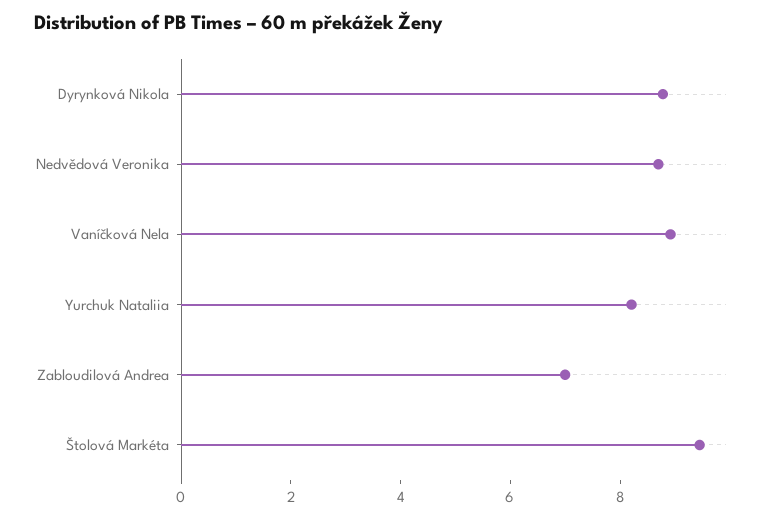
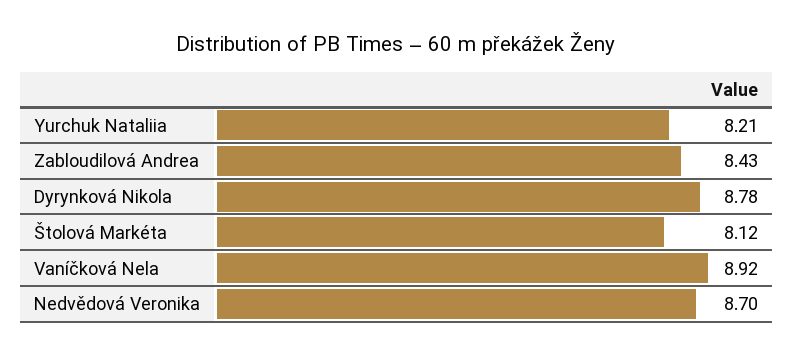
Zabloudilová Andrea: 7 -> 8.43
Štolová Markéta: 9.5 -> 8.12

